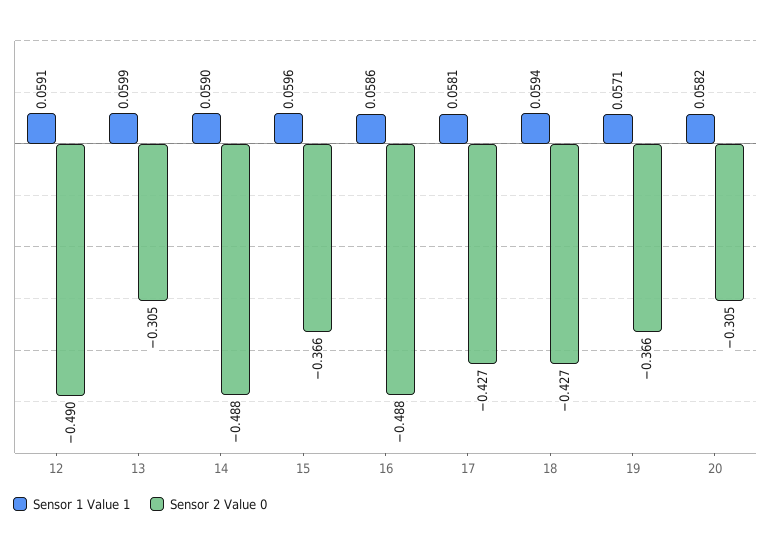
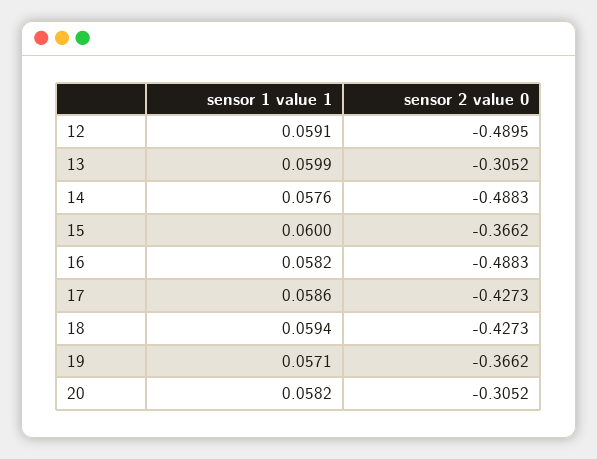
Sensor 1 Value 1, 14: 0.059 -> 0.0576
Sensor 1 Value 1, 15: 0.0596 -> 0.06
Sensor 1 Value 1, 16: 0.0586 -> 0.0582
Sensor 1 Value 1, 17: 0.0581 -> 0.0586

